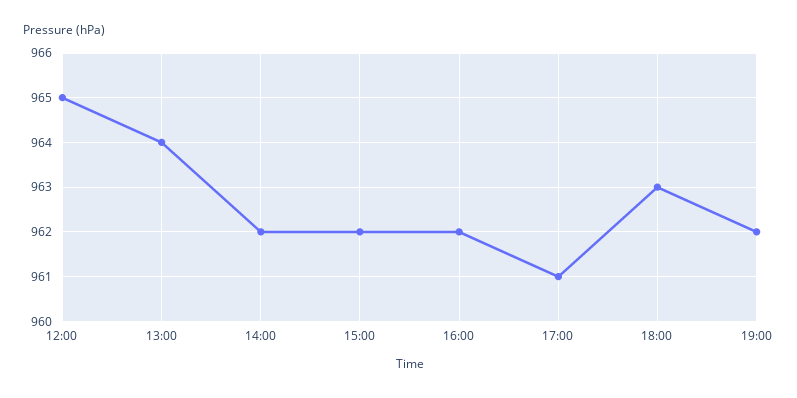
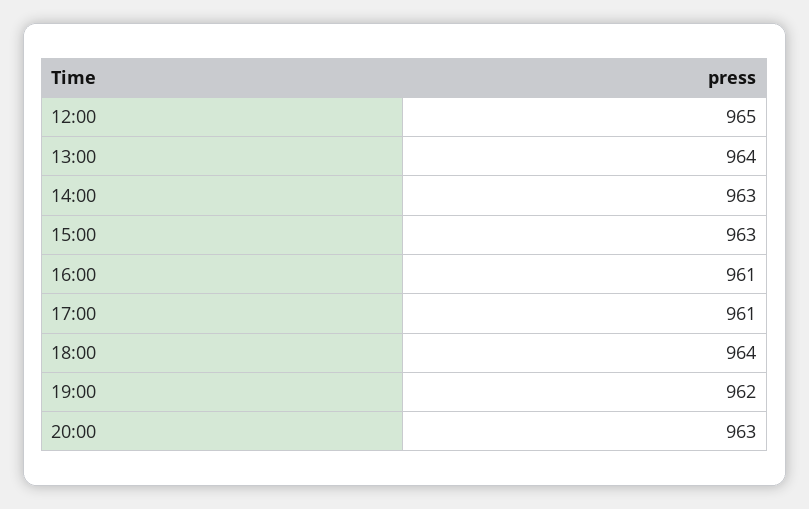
14:00: 962 -> 963
15:00: 962 -> 963
16:00: 962 -> 961
18:00: 963 -> 964
20:00: none -> 963

